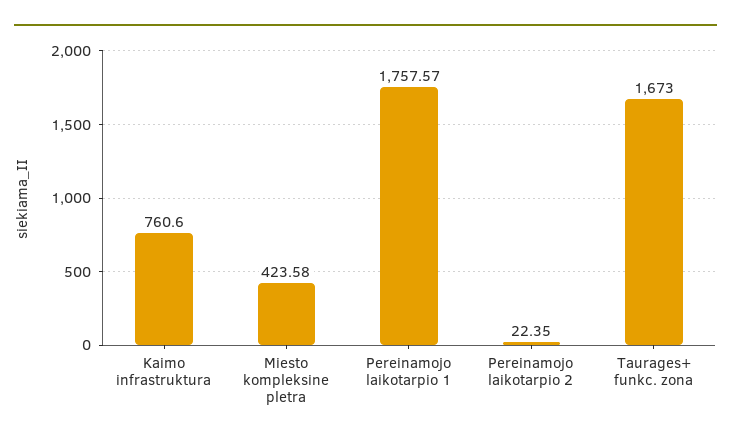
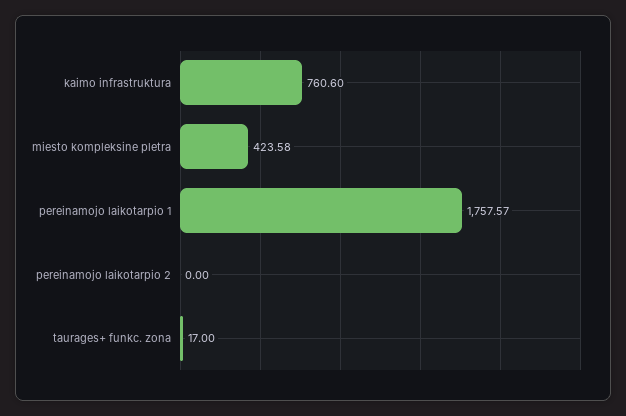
Pereinamojo laikotarpio 2: 22.35 -> 0
Taurages+ funkc. zona: 1673 -> 17

